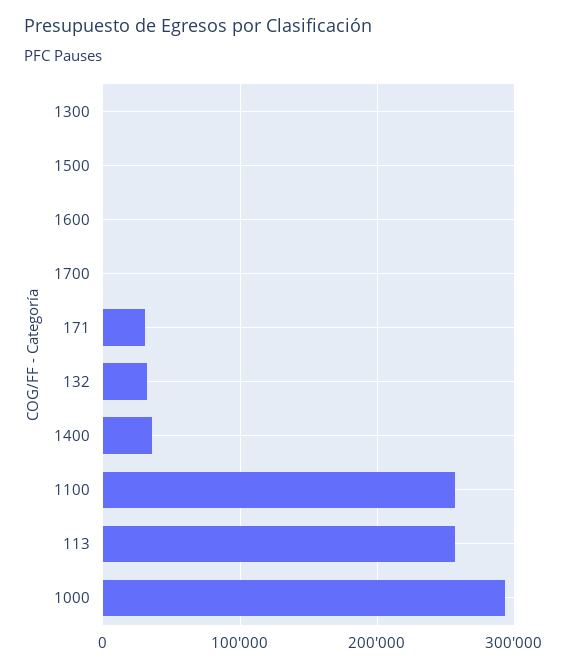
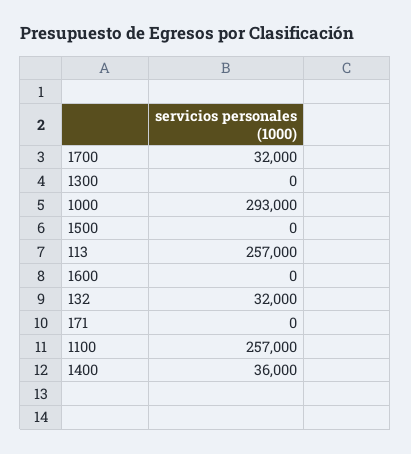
1700: 0 -> 32000
171: 30000 -> 0

